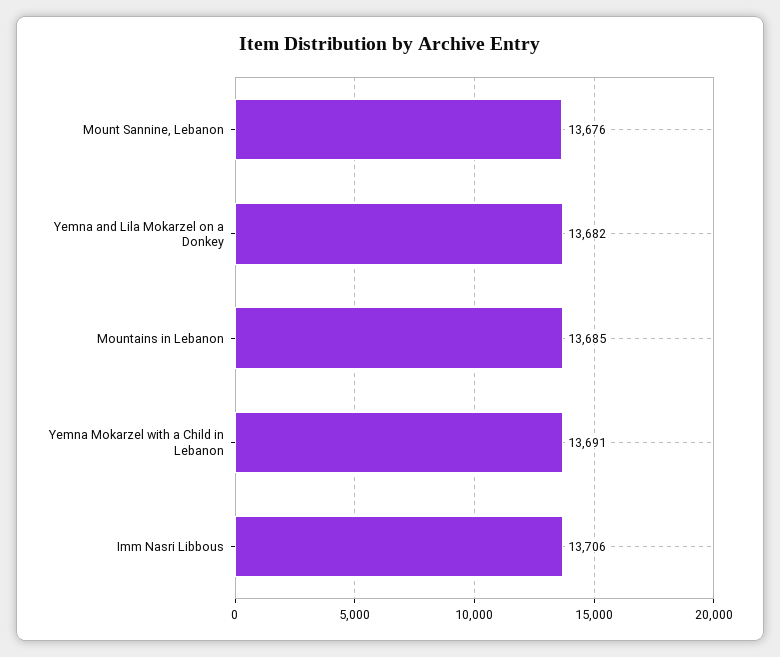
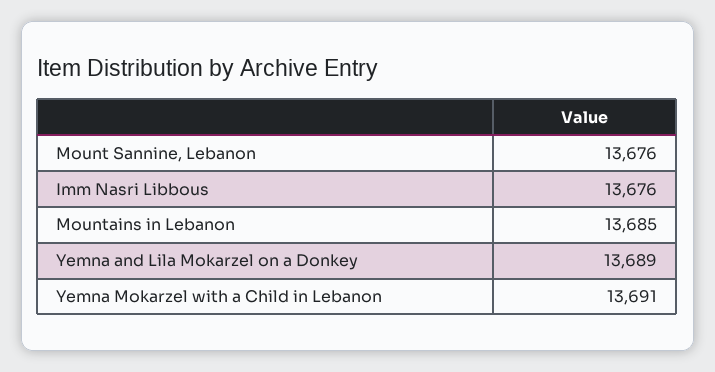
Yemna and Lila Mokarzel on a Donkey: 13682 -> 13689
Imm Nasri Libbous: 13706 -> 13676

